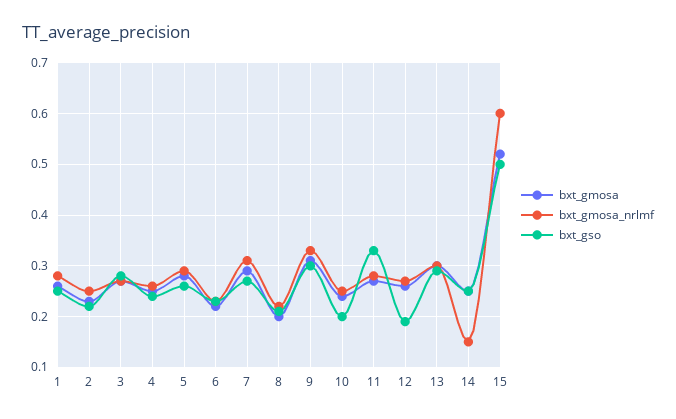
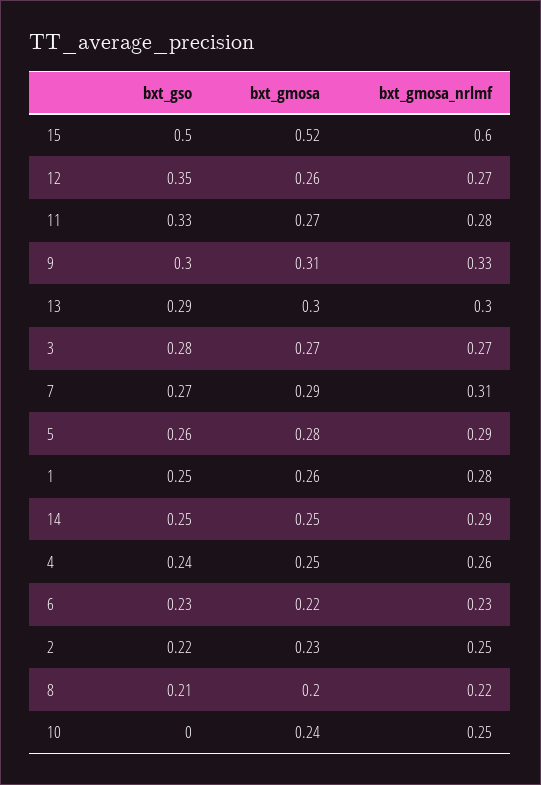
bxt_gso, 10: 0.2 -> 0
bxt_gso, 12: 0.2 -> 0.35
bxt_gmosa_nrlmf, 14: 0.15 -> 0.29

